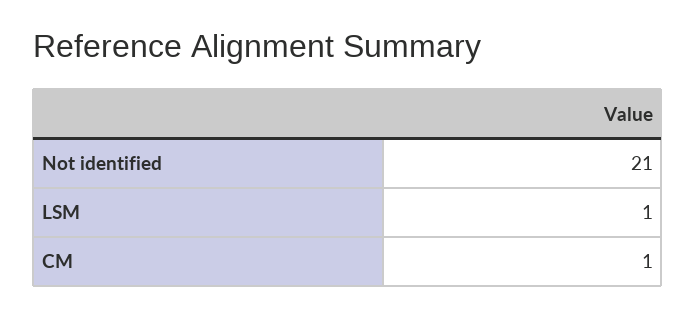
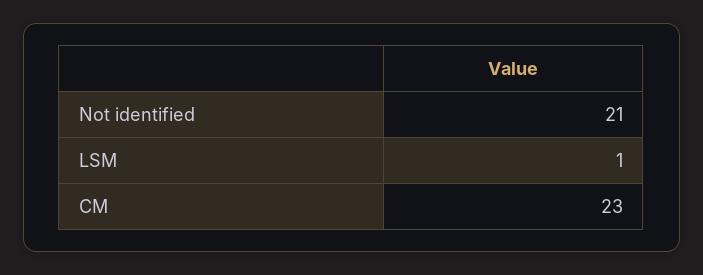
CM: 1 -> 23

